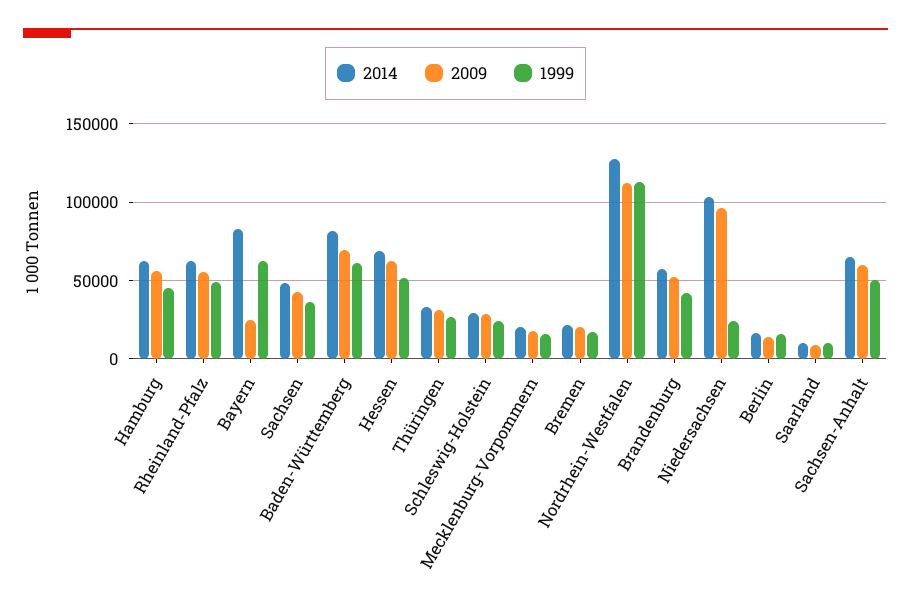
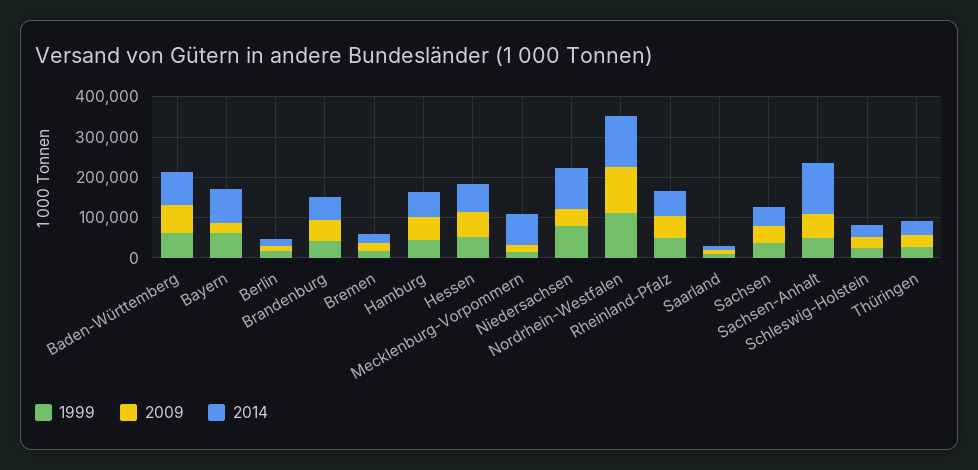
2014, Mecklenburg-Vorpommern: 20000 -> 80000
2009, Niedersachsen: 95000 -> 40000
1999, Niedersachsen: 25000 -> 80000
2014, Sachsen-Anhalt: 65000 -> 120000

